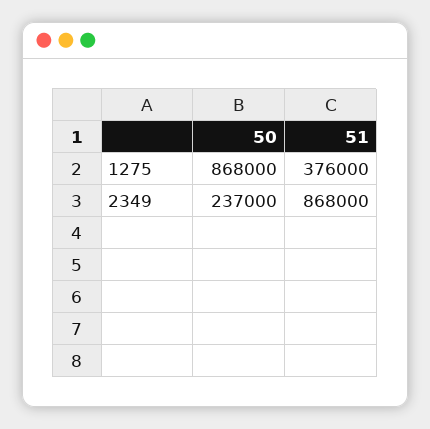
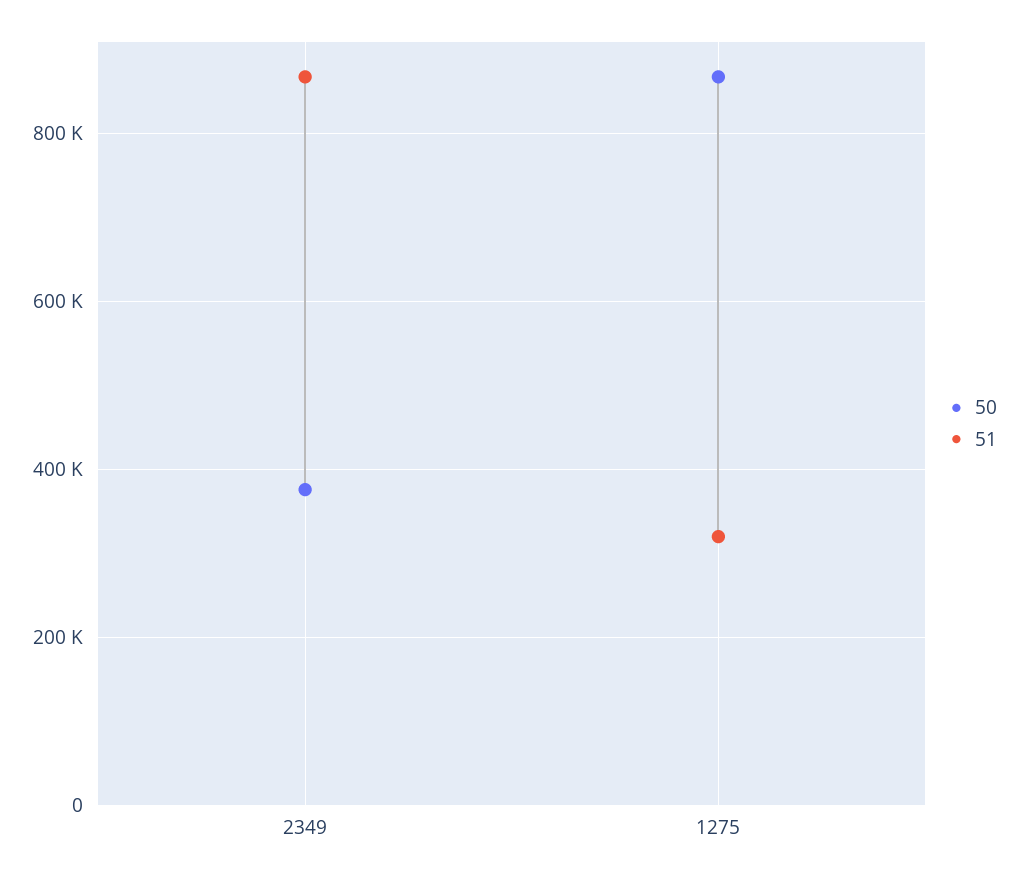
51, 1275: 376000 -> 320000
50, 2349: 237000 -> 380000

